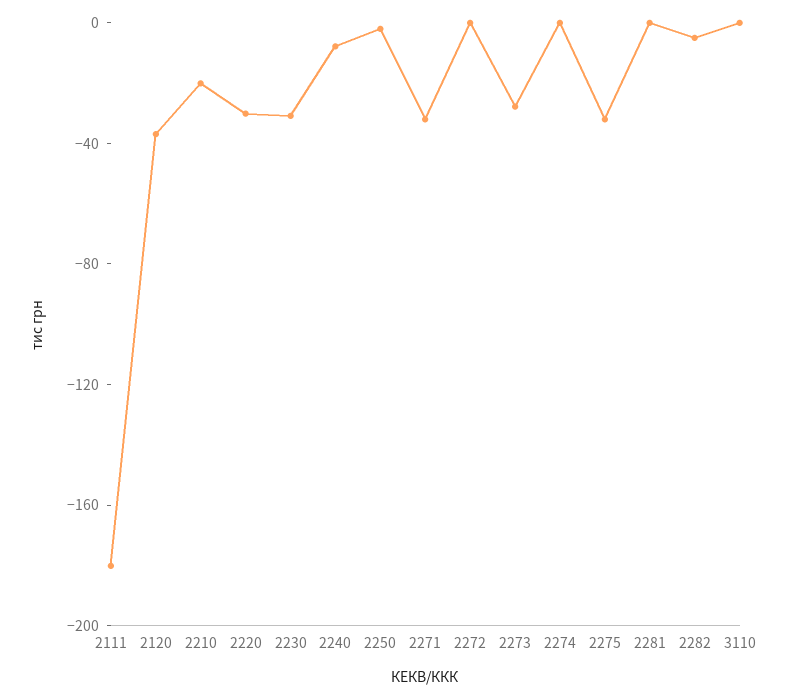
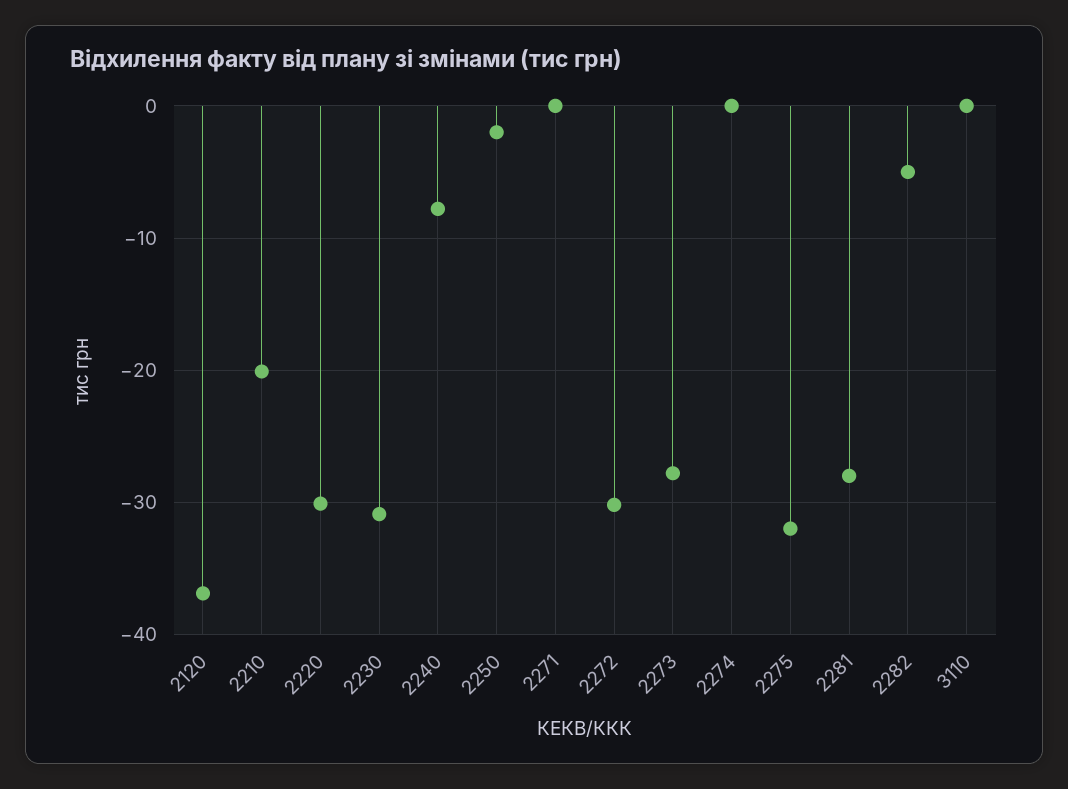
2111: -180 -> none
2271: -30 -> 0
2272: 0 -> -30
2281: 0 -> -28

